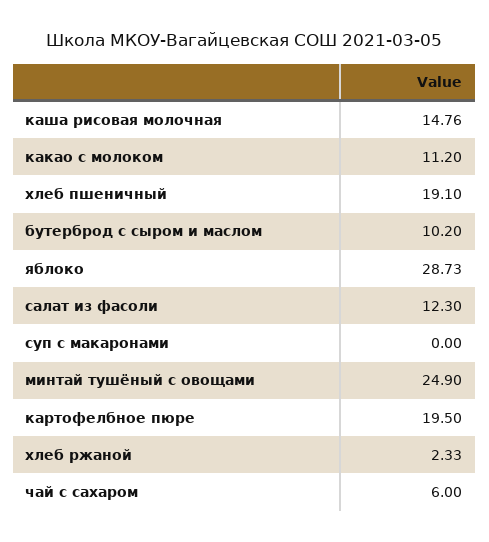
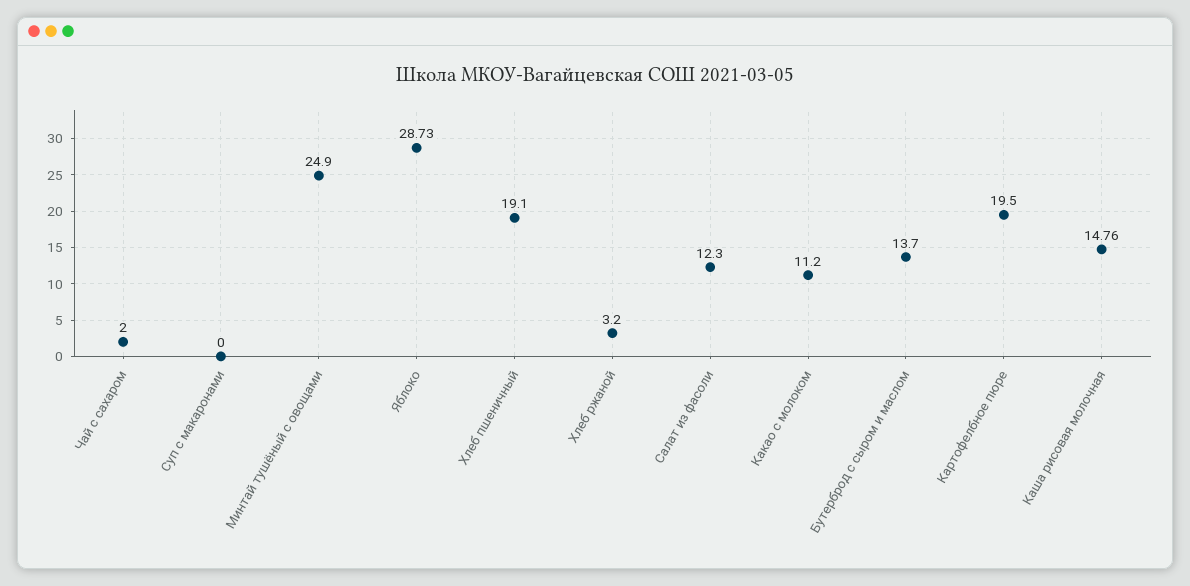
бутерброд с сыром и маслом: 10.2 -> 13.7
хлеб ржаной: 2.33 -> 3.2
чай с сахаром: 6 -> 2

